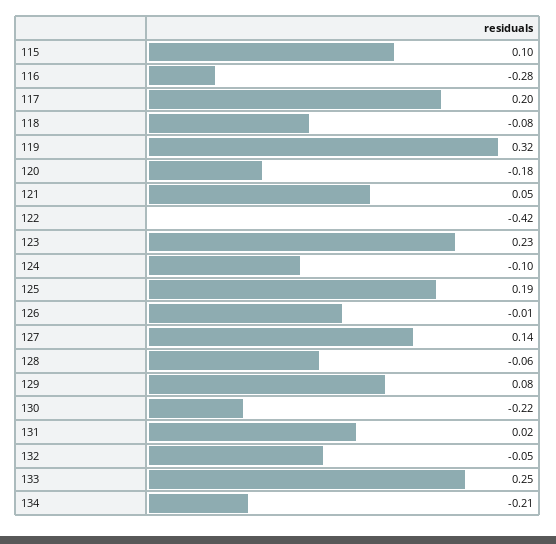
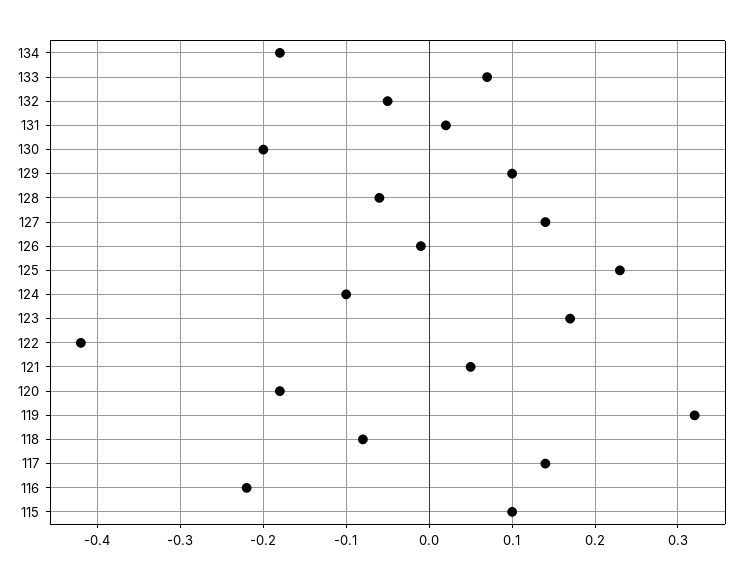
116: -0.28 -> -0.22
117: 0.2 -> 0.14
123: 0.23 -> 0.17
125: 0.19 -> 0.23
129: 0.08 -> 0.1
130: -0.22 -> -0.2
133: 0.25 -> 0.07
134: -0.21 -> -0.18

